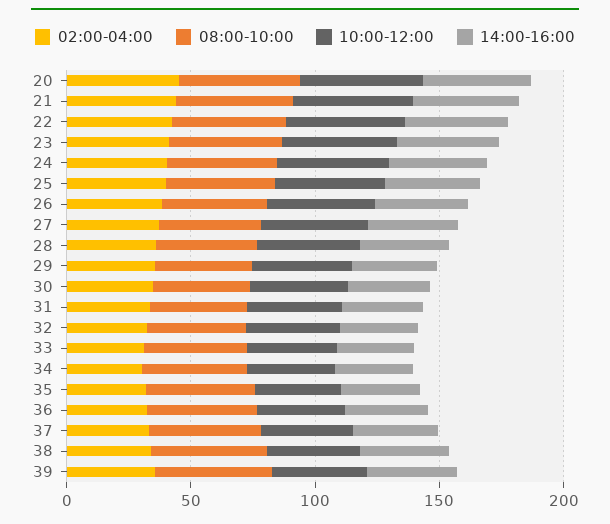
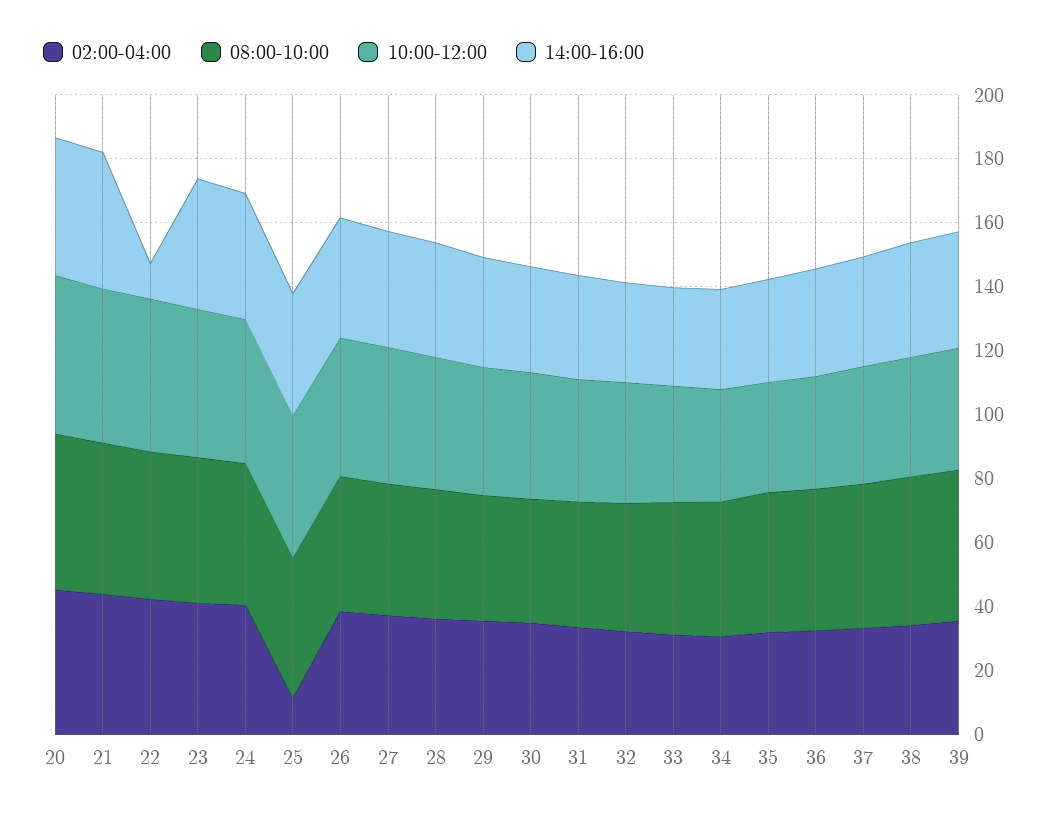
14:00-16:00, 22: 40 -> 10
02:00-04:00, 25: 40 -> 10

